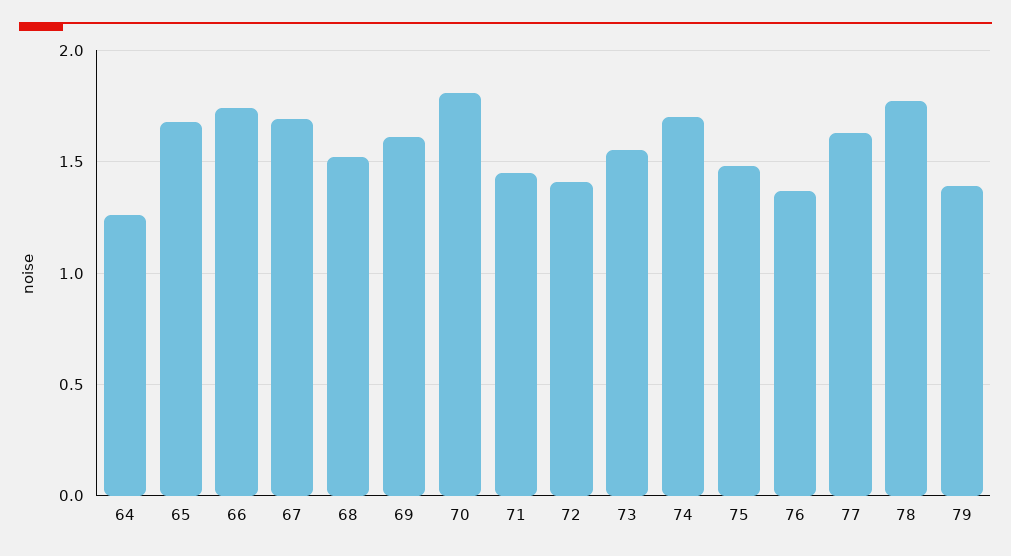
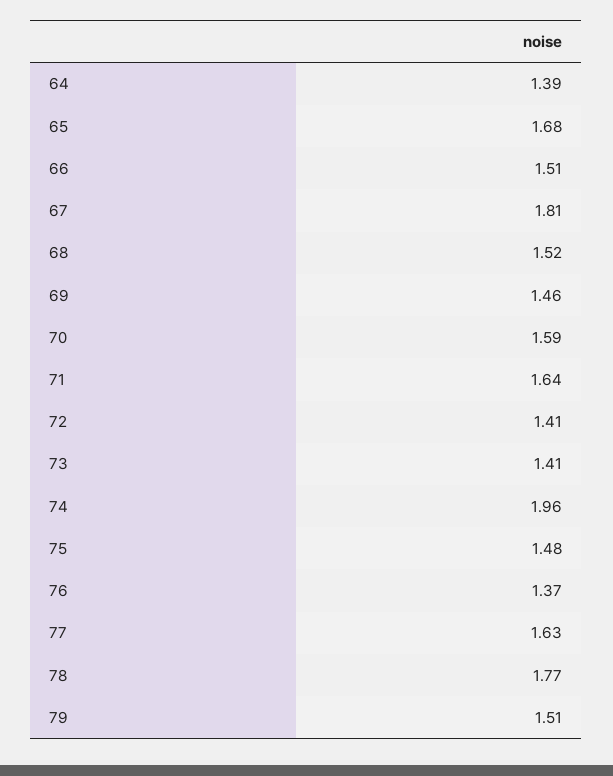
64: 1.25 -> 1.39
66: 1.75 -> 1.51
67: 1.7 -> 1.81
69: 1.6 -> 1.46
70: 1.8 -> 1.59
71: 1.45 -> 1.64
73: 1.55 -> 1.41
74: 1.7 -> 1.96
79: 1.4 -> 1.51

